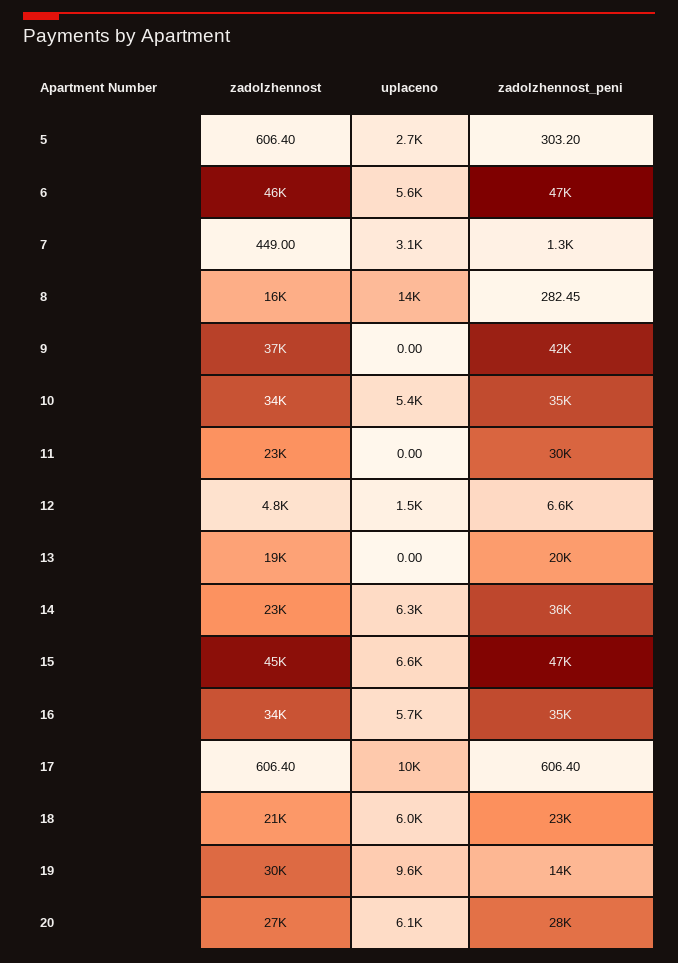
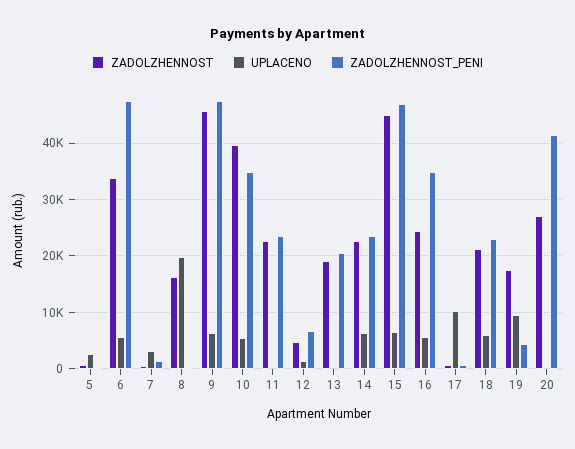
zadolzhennost, 6: 46000 -> 34000
uplaceno, 8: 14000 -> 20000
zadolzhennost, 9: 37000 -> 46000
uplaceno, 9: 0 -> 6000
zadolzhennost_peni, 9: 42000 -> 48000
zadolzhennost, 10: 34000 -> 40000
zadolzhennost_peni, 11: 30000 -> 24000
zadolzhennost_peni, 14: 36000 -> 24000
zadolzhennost, 16: 34000 -> 24000
zadolzhennost, 19: 30000 -> 18000
zadolzhennost_peni, 19: 14000 -> 4000
uplaceno, 20: 6100 -> 0
zadolzhennost_peni, 20: 28000 -> 42000

